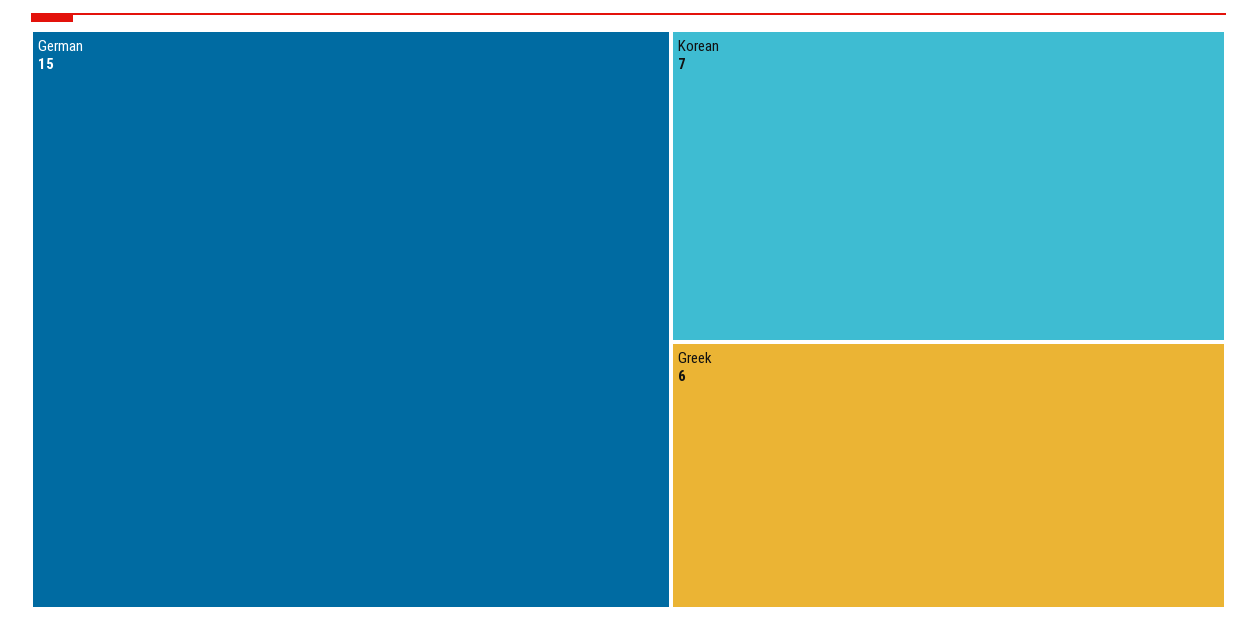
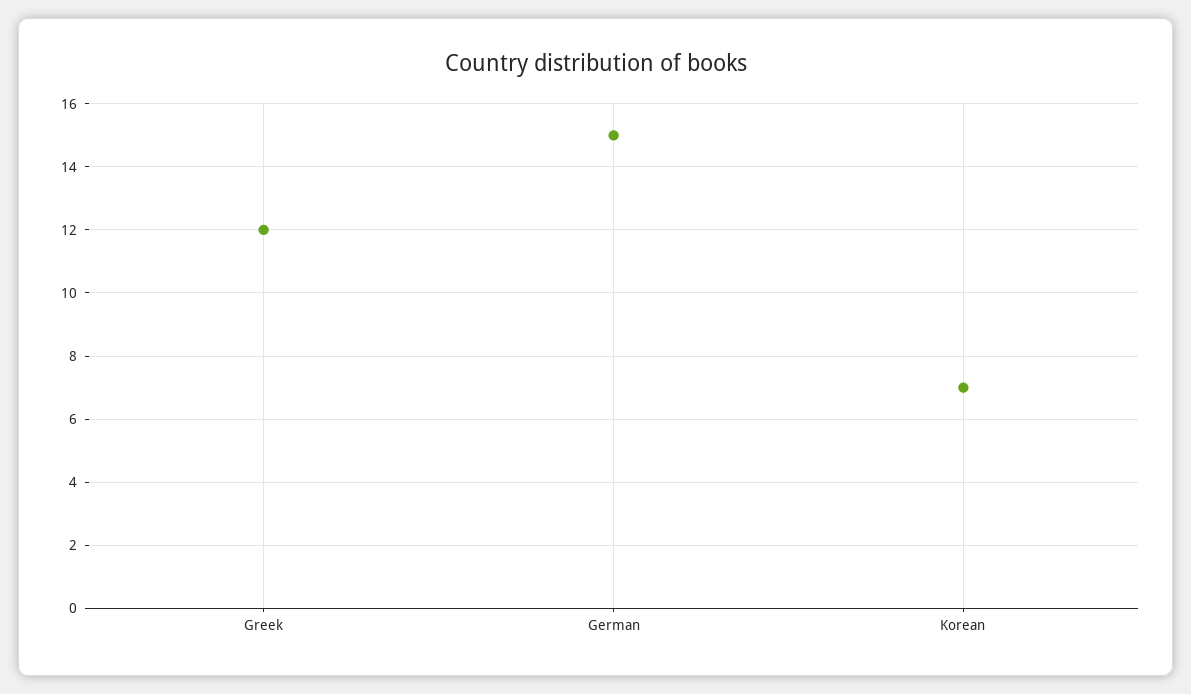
Greek: 6 -> 12

